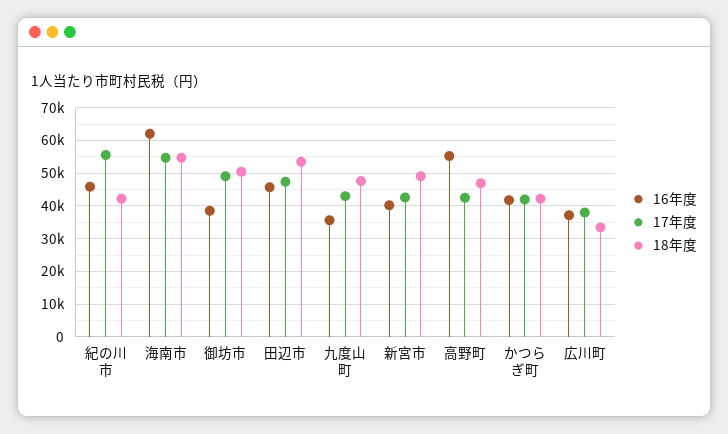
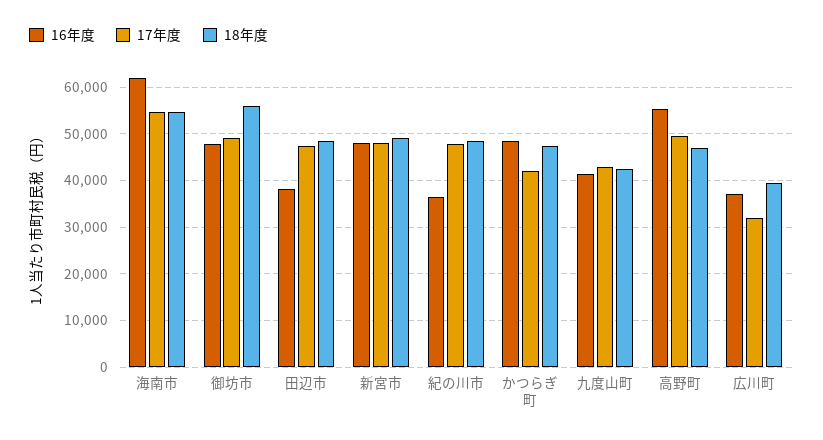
16年度, 紀の川市: 46000 -> 36000
17年度, 紀の川市: 56000 -> 48000
18年度, 紀の川市: 42000 -> 48000
16年度, 御坊市: 38000 -> 48000
18年度, 御坊市: 50000 -> 56000
16年度, 田辺市: 46000 -> 38000
18年度, 田辺市: 54000 -> 48000
16年度, 九度山町: 36000 -> 42000
18年度, 九度山町: 48000 -> 42000
16年度, 新宮市: 40000 -> 48000
17年度, 新宮市: 42000 -> 48000
17年度, 高野町: 42000 -> 50000
16年度, かつらぎ町: 42000 -> 48000
18年度, かつらぎ町: 42000 -> 48000
17年度, 広川町: 38000 -> 32000
18年度, 広川町: 34000 -> 40000

